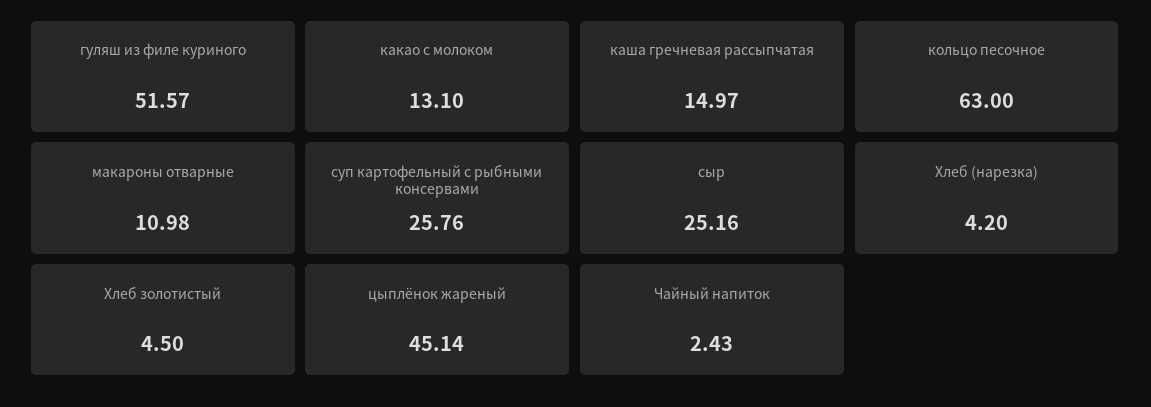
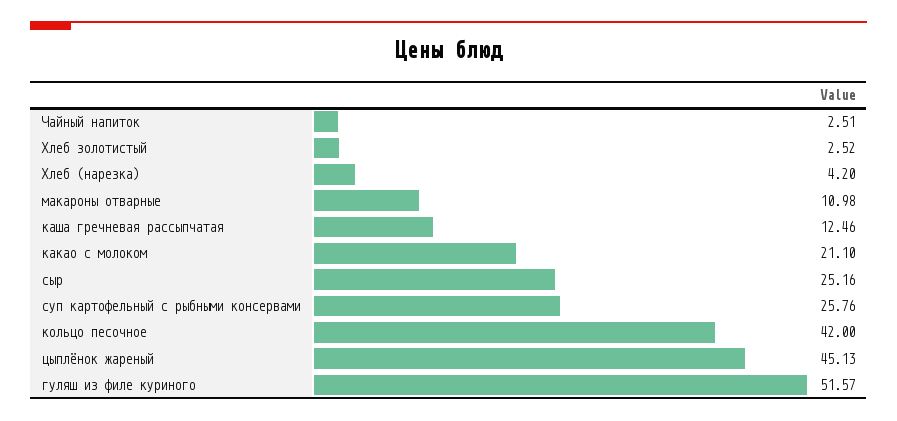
какао с молоком: 13.1 -> 21.1
каша гречневая рассыпчатая: 14.97 -> 12.46
кольцо песочное: 63 -> 42
Хлеб золотистый: 4.5 -> 2.52
цыплёнок жареный: 45.14 -> 45.13
Чайный напиток: 2.43 -> 2.51

